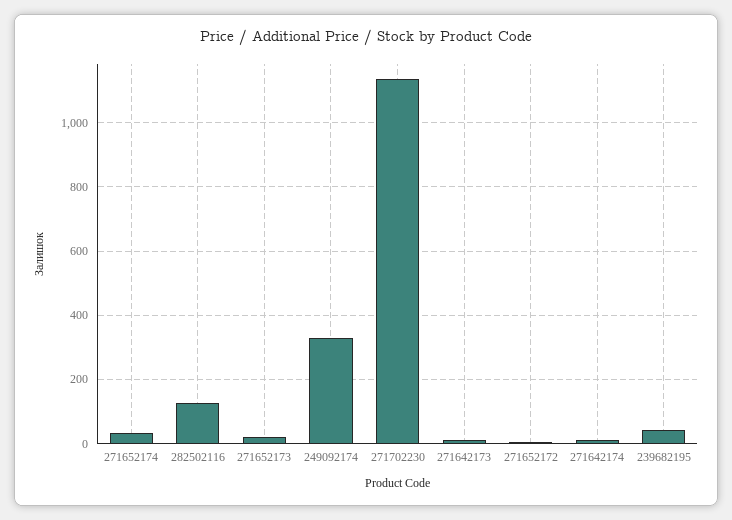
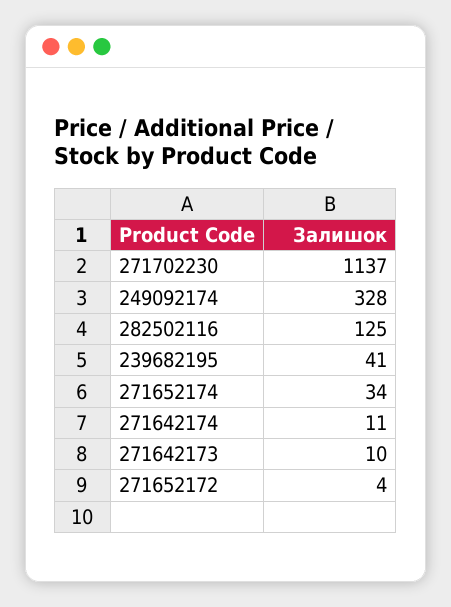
271652173: 20 -> none

